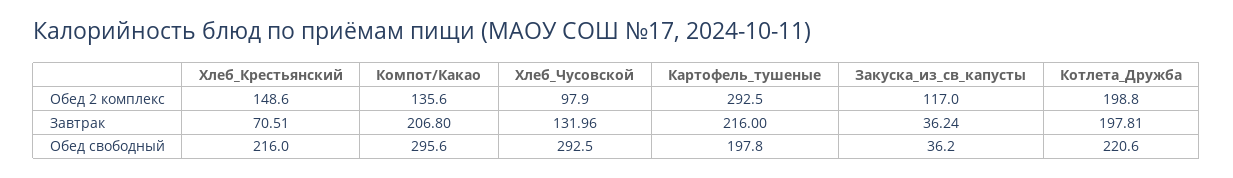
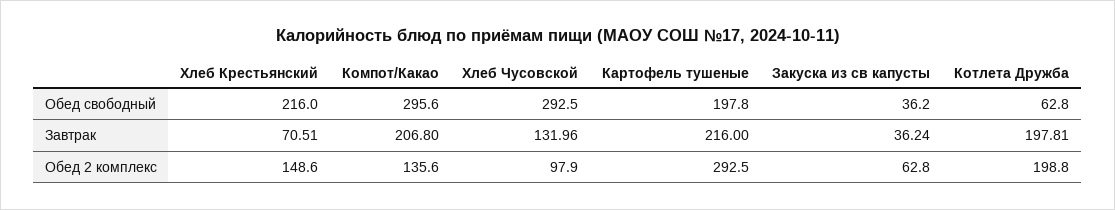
Закуска_из_св_капусты, Обед 2 комплекс: 117 -> 62.8
Котлета_Дружба, Обед свободный: 220.6 -> 62.8

